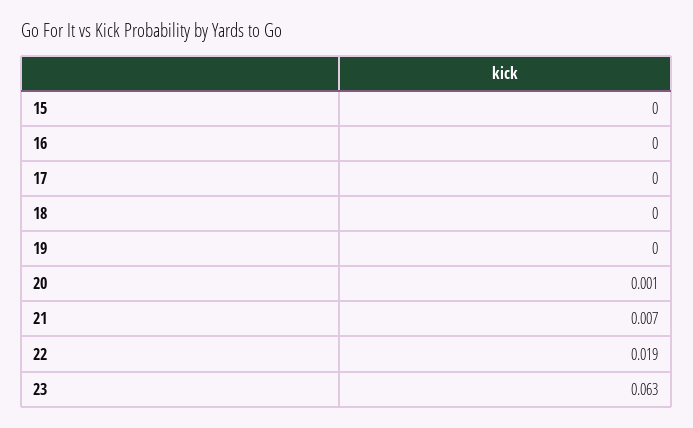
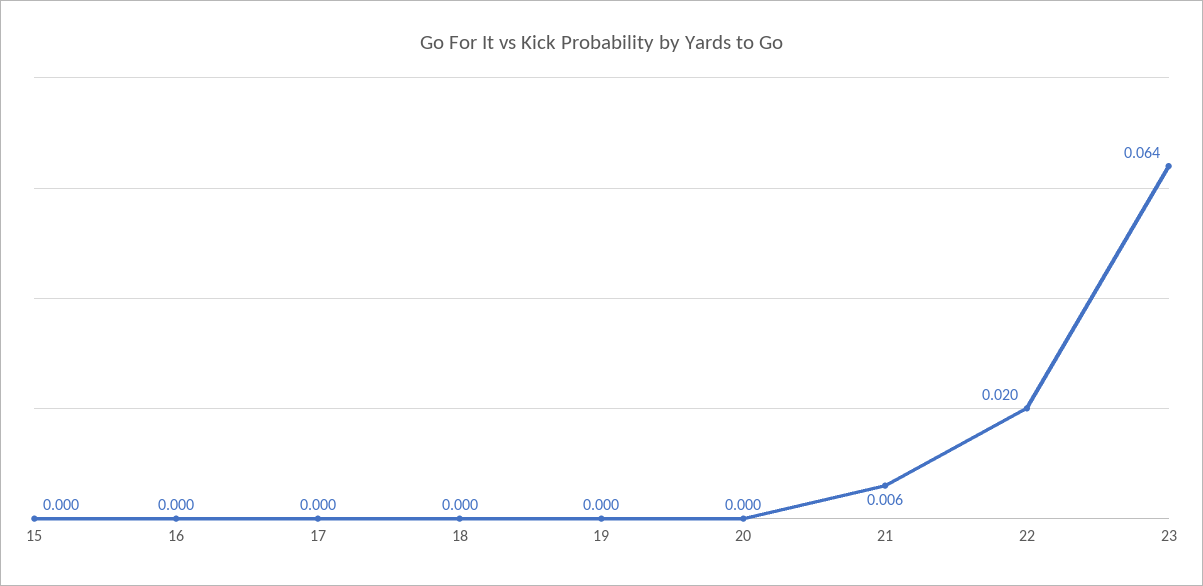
20: 0.001 -> 0
21: 0.007 -> 0.006
22: 0.019 -> 0.02
23: 0.063 -> 0.064

